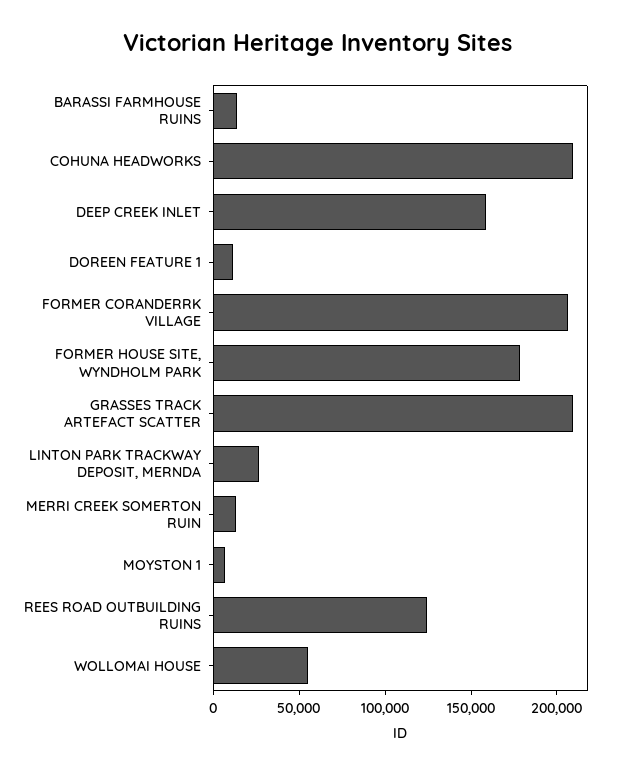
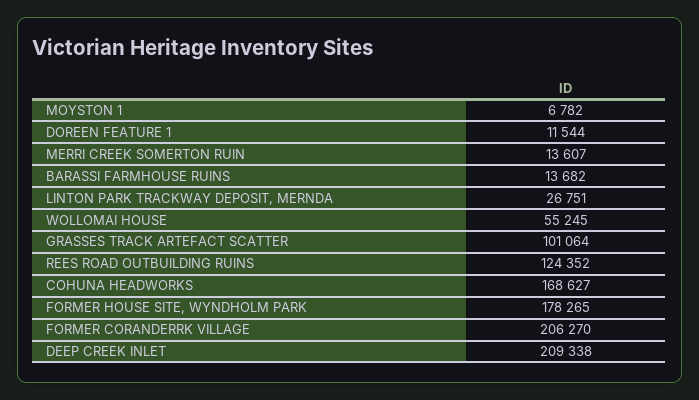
COHUNA HEADWORKS: 210000 -> 168627
DEEP CREEK INLET: 160000 -> 209338
GRASSES TRACK ARTEFACT SCATTER: 210000 -> 101064

